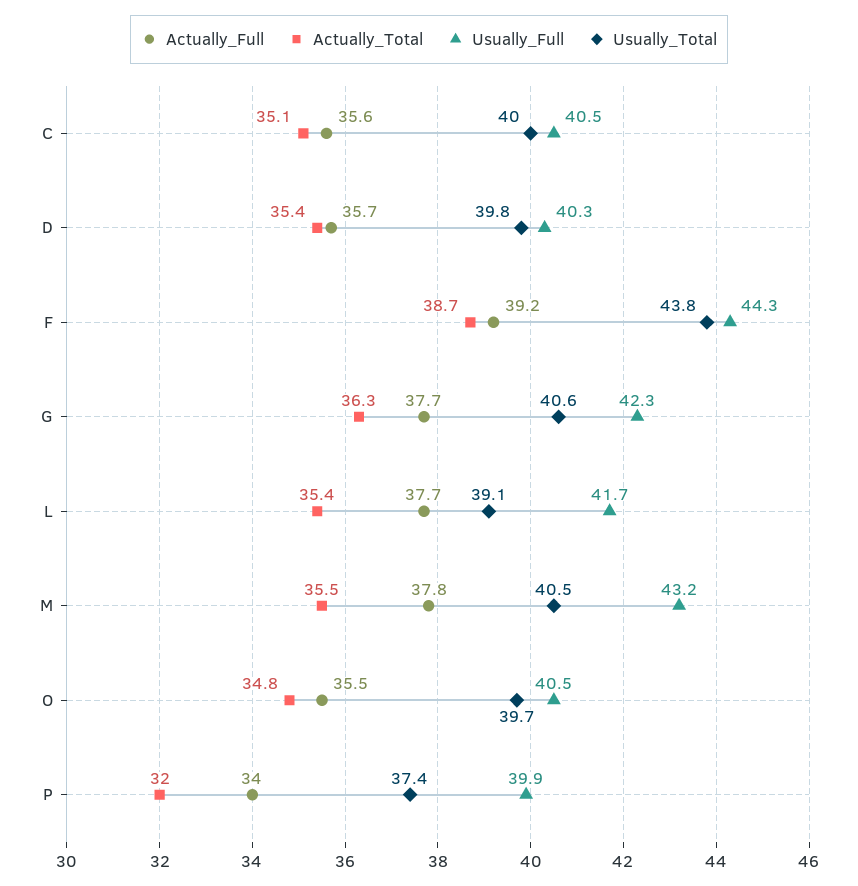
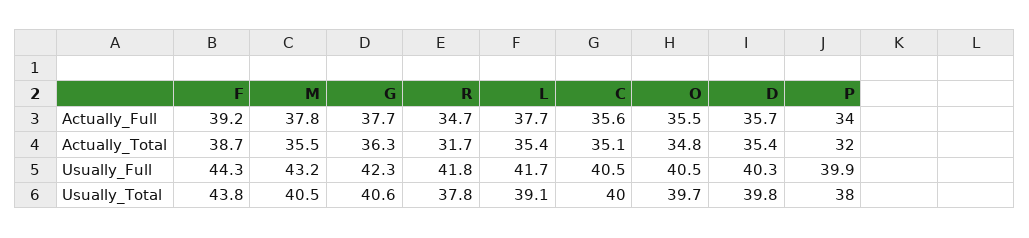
Usually_Total, P: 37.4 -> 38
Actually_Full, R: none -> 34.7
Actually_Total, R: none -> 31.7
Usually_Full, R: none -> 41.8
Usually_Total, R: none -> 37.8

